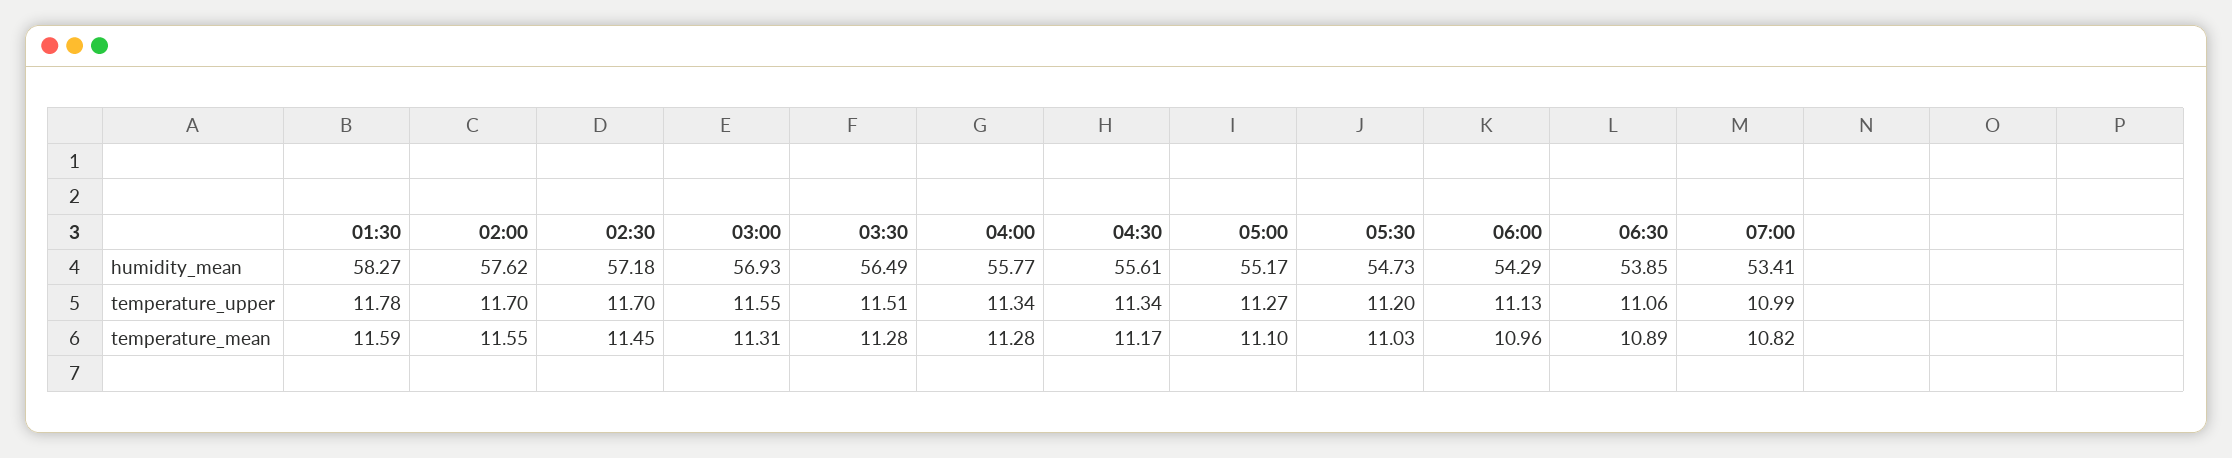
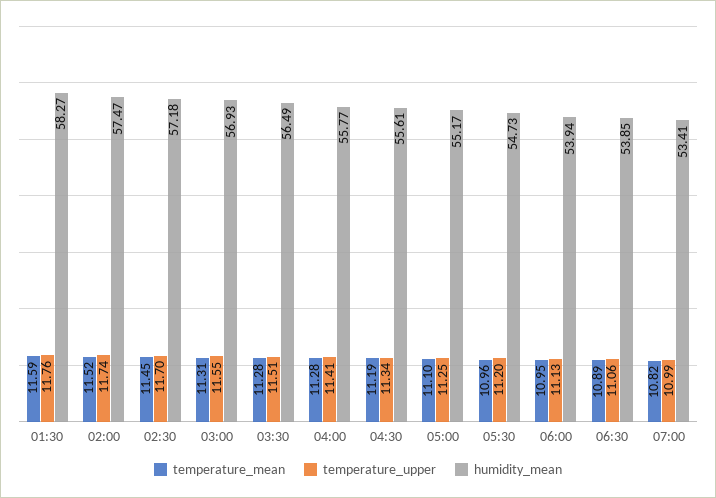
humidity_mean, 02:00: 57.62 -> 57.47
humidity_mean, 06:00: 54.29 -> 53.94
temperature_upper, 01:30: 11.78 -> 11.76
temperature_upper, 02:00: 11.7 -> 11.74
temperature_upper, 04:00: 11.34 -> 11.41
temperature_upper, 05:00: 11.27 -> 11.25
temperature_mean, 02:00: 11.55 -> 11.52
temperature_mean, 04:30: 11.17 -> 11.19
temperature_mean, 05:30: 11.03 -> 10.96
temperature_mean, 06:00: 10.96 -> 10.95

